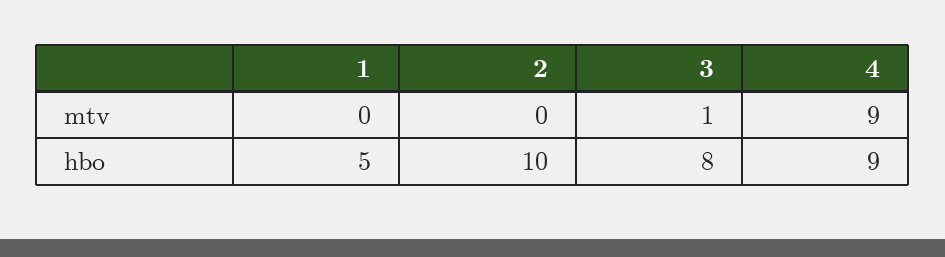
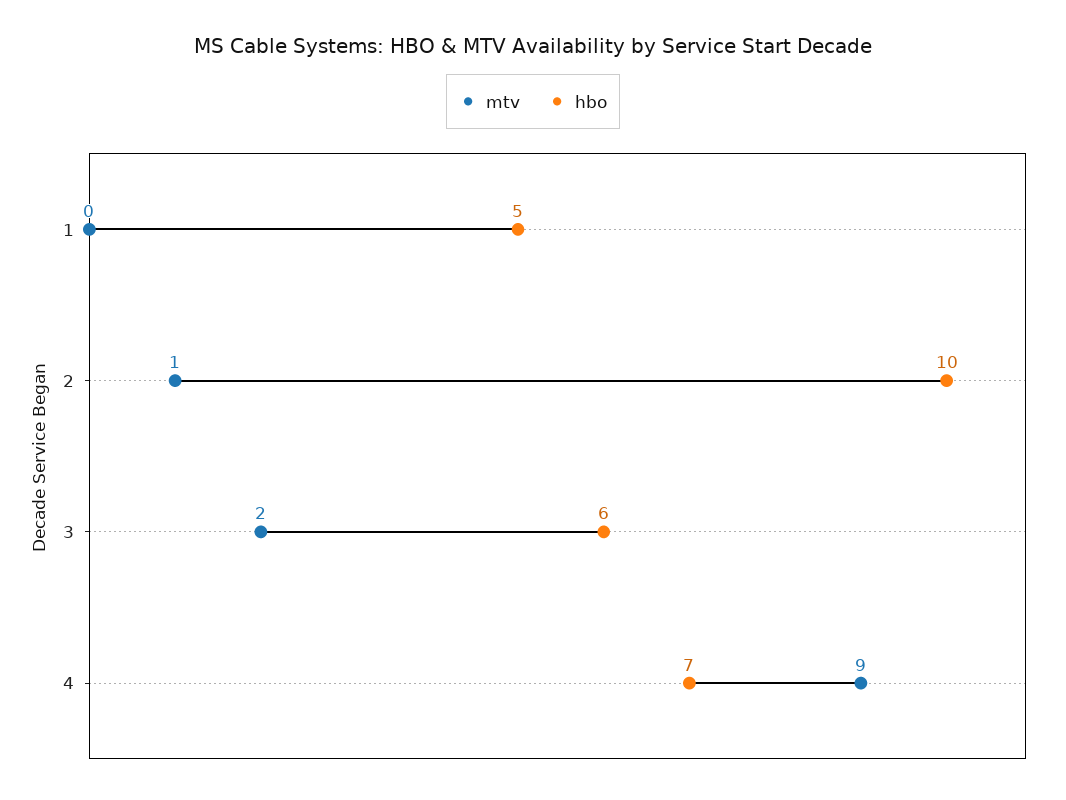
mtv, 2: 0 -> 1
mtv, 3: 1 -> 2
hbo, 3: 8 -> 6
hbo, 4: 9 -> 7

